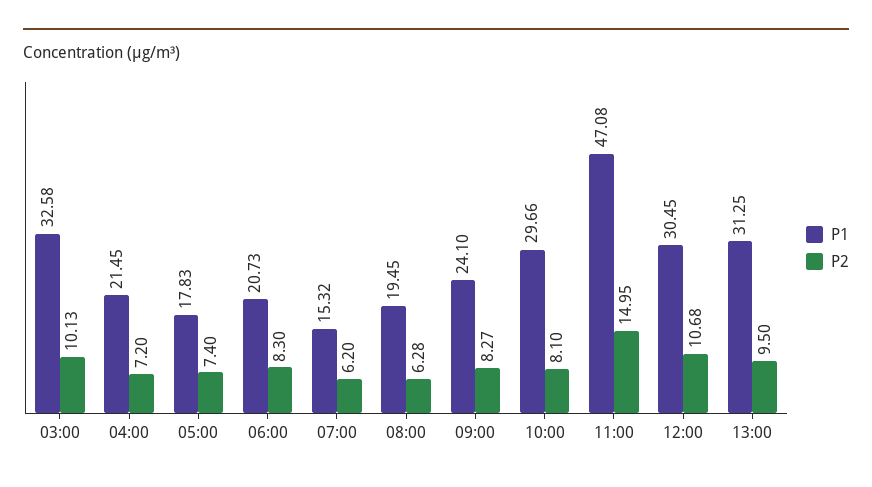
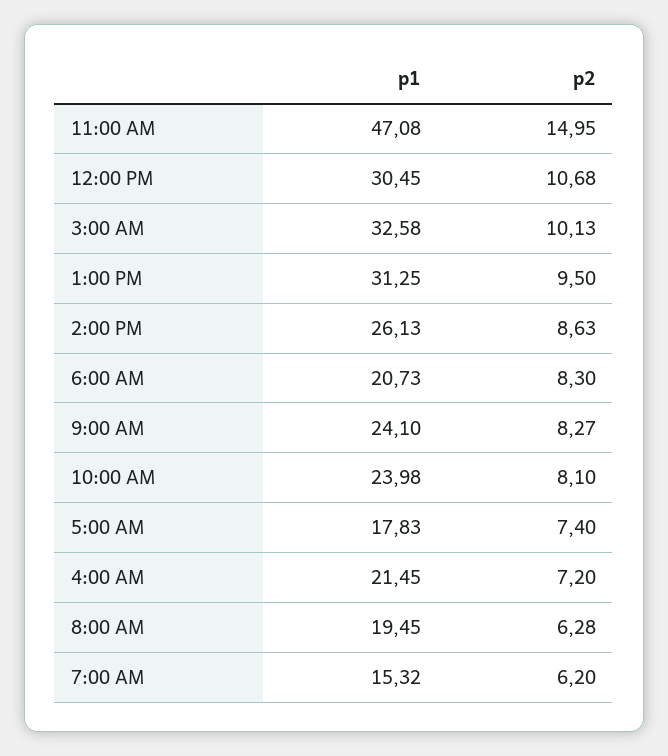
P1, 10:00: 29.66 -> 23.98
P1, 2:00 PM: none -> 26.13
P2, 2:00 PM: none -> 8.63

